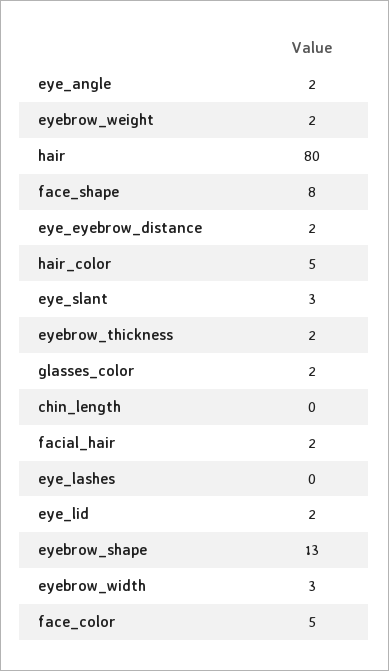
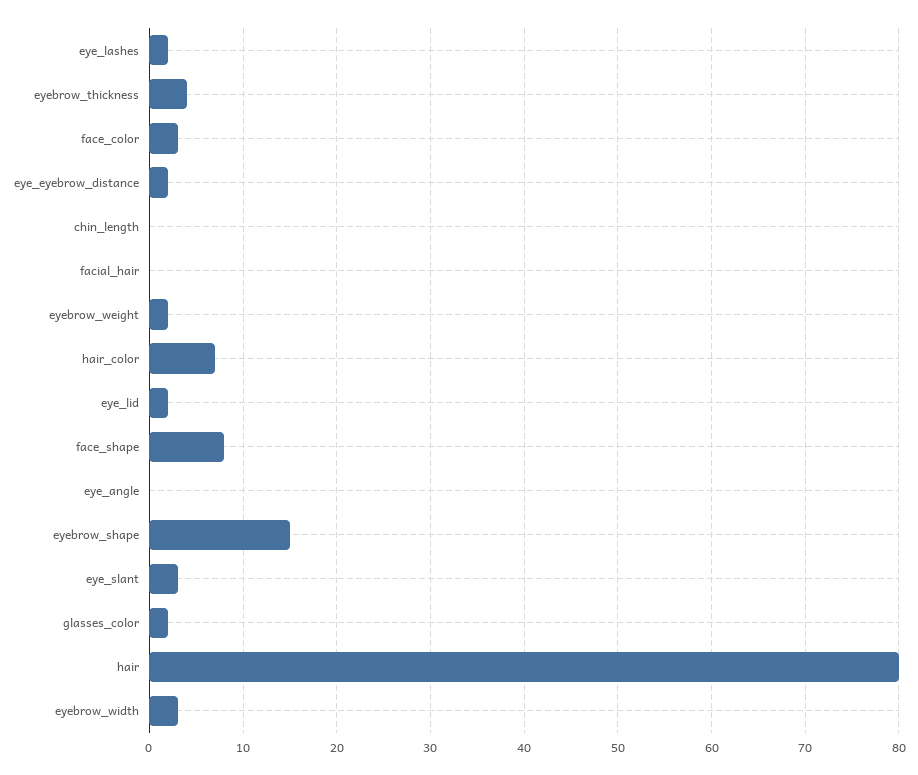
eye_angle: 2 -> 0
hair_color: 5 -> 7
eyebrow_thickness: 2 -> 4
facial_hair: 2 -> 0
eye_lashes: 0 -> 2
eyebrow_shape: 13 -> 15
face_color: 5 -> 3

